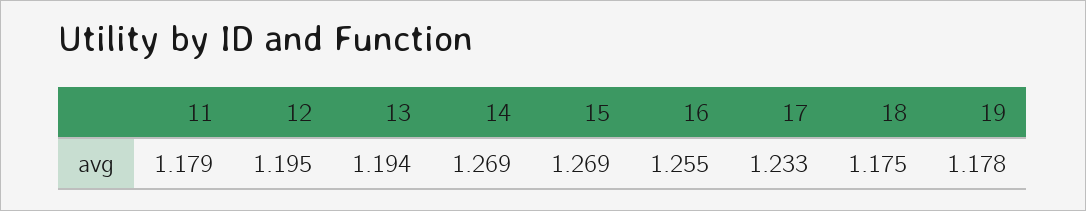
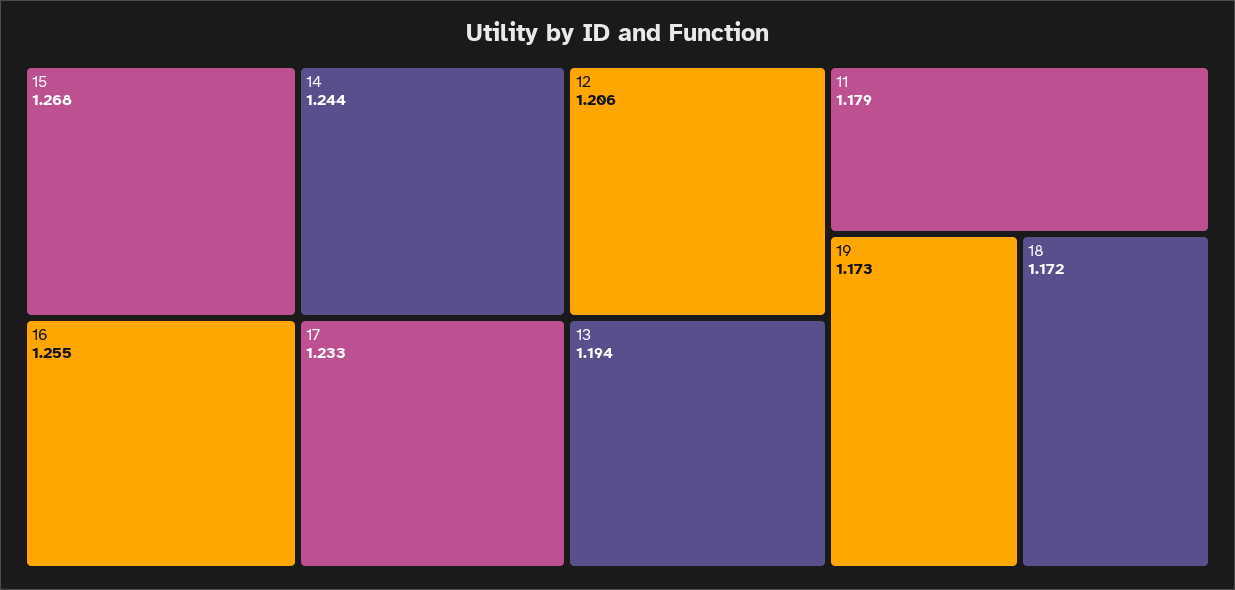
12: 1.195 -> 1.206
14: 1.269 -> 1.244
15: 1.269 -> 1.268
18: 1.175 -> 1.172
19: 1.178 -> 1.173

